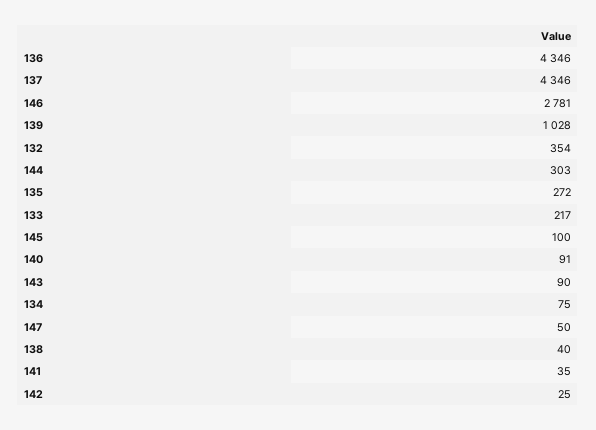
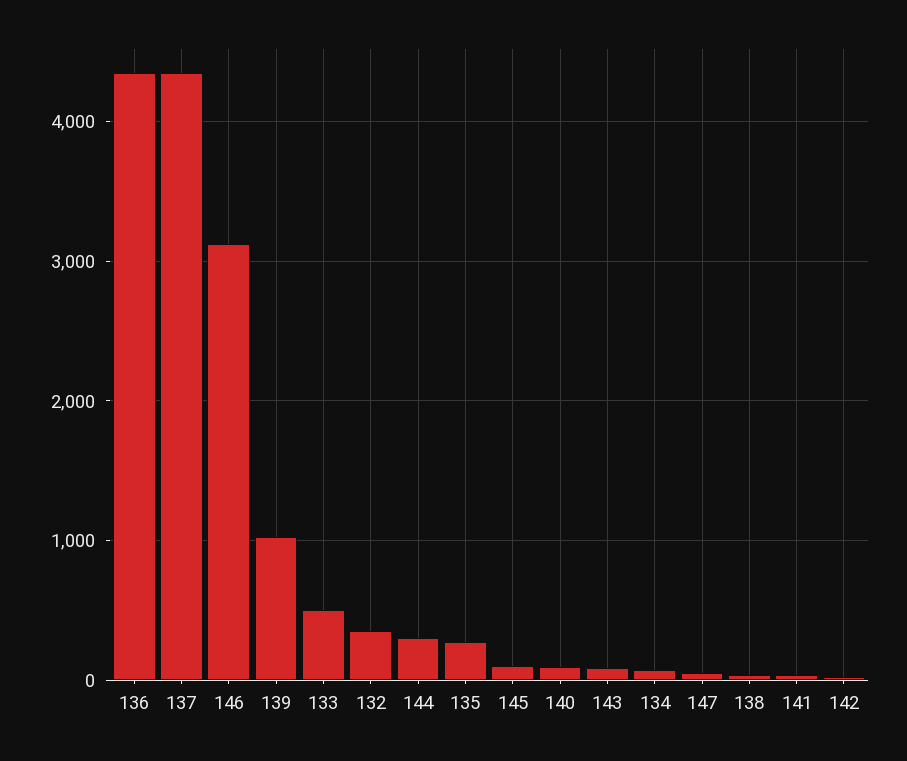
146: 2781 -> 3100
133: 217 -> 500

